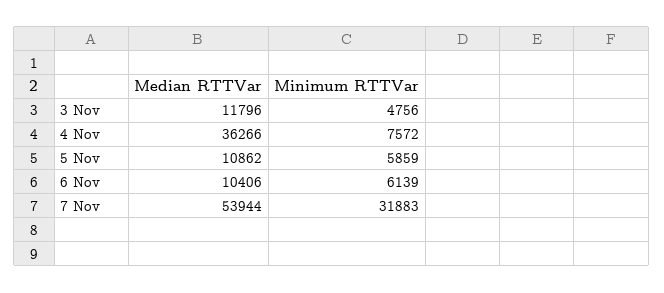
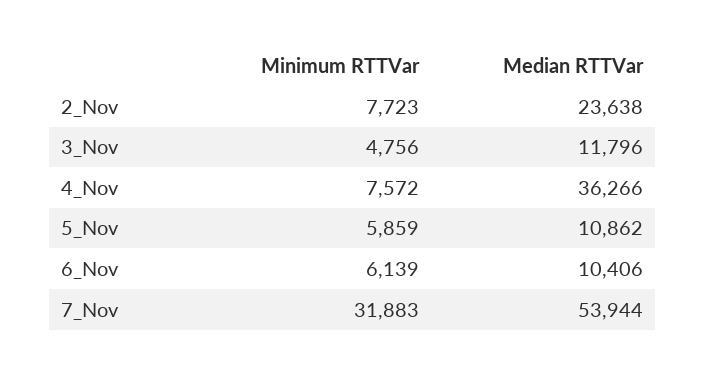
Minimum RTTVar, 2_Nov: none -> 7723
Median RTTVar, 2_Nov: none -> 23638

